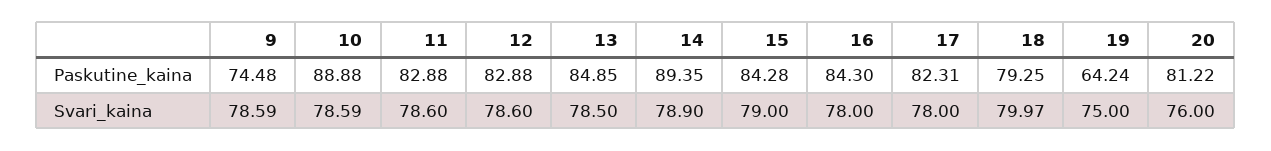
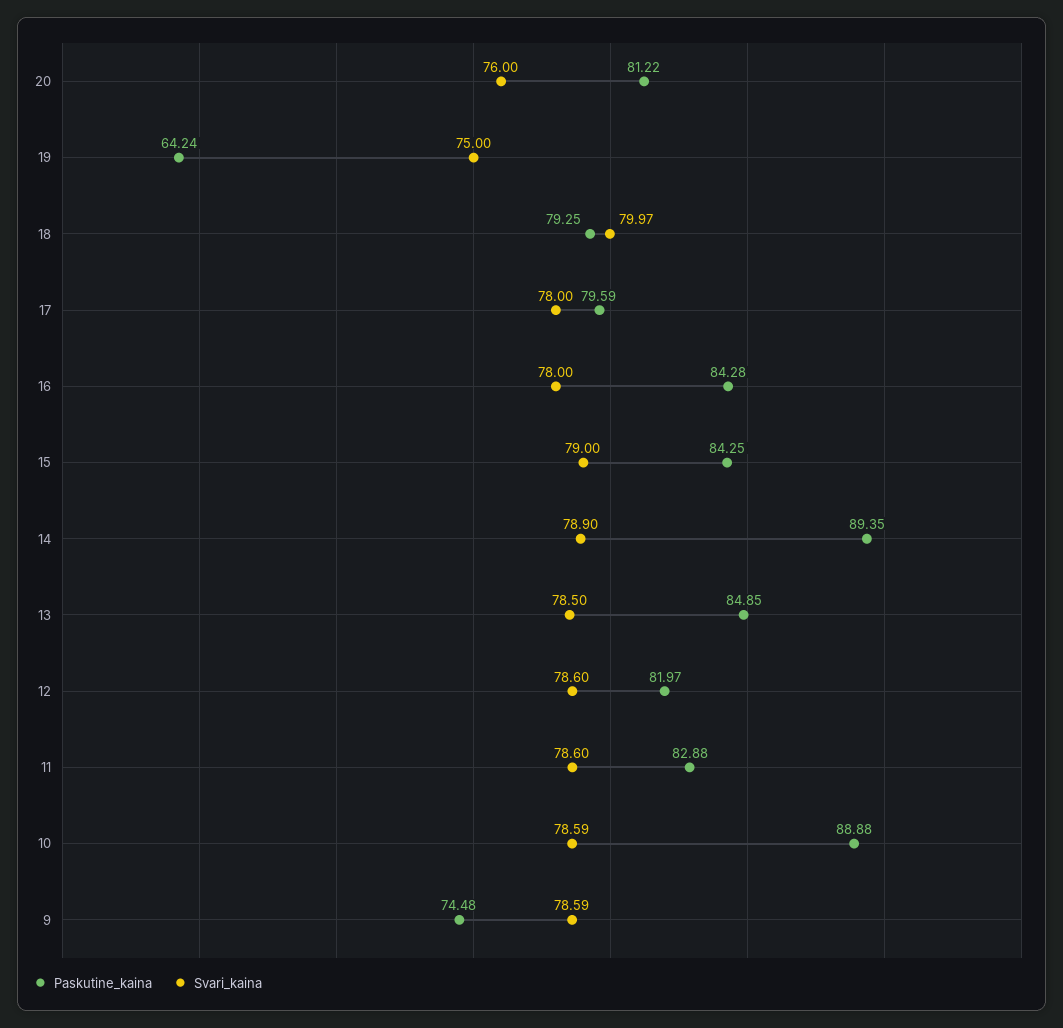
Paskutine_kaina, 12: 82.88 -> 81.97
Paskutine_kaina, 15: 84.28 -> 84.25
Paskutine_kaina, 16: 84.3 -> 84.28
Paskutine_kaina, 17: 82.31 -> 79.59

